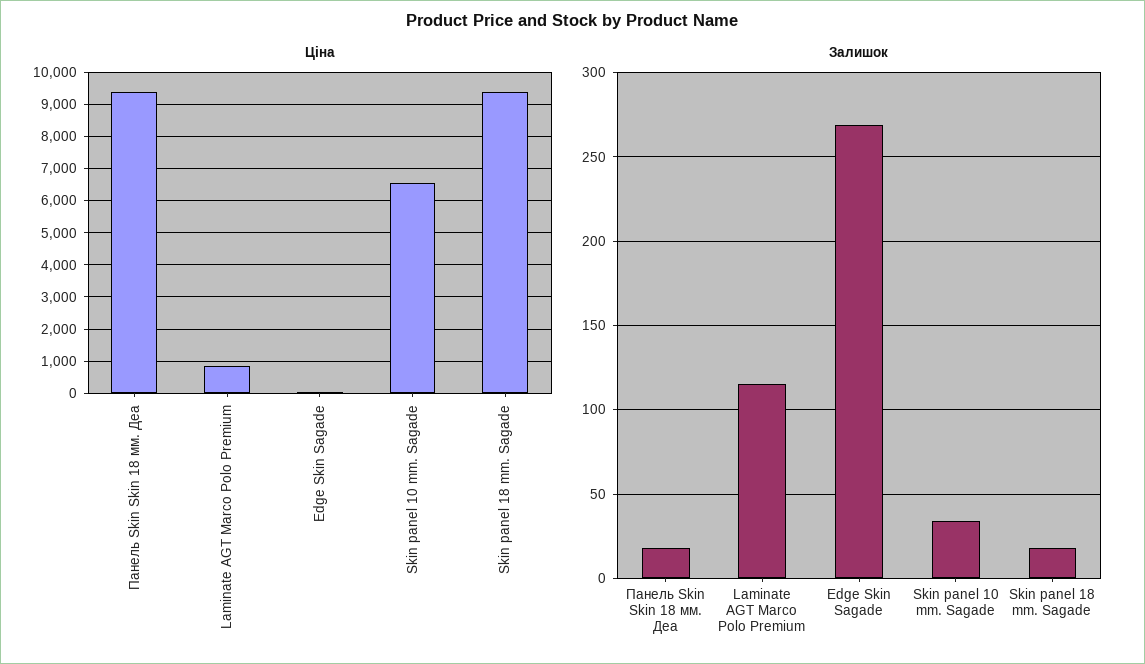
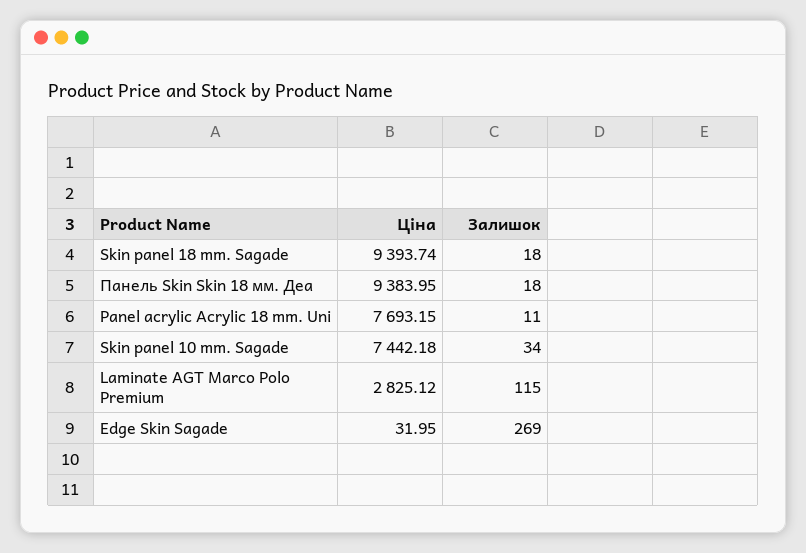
Ціна, Laminate AGT Marco Polo Premium: 800 -> 2825.12
Ціна, Skin panel 10 mm. Sagade: 6600 -> 7442.18
Ціна, Panel acrylic Acrylic 18 mm. Uni: none -> 7693.15
Залишок, Panel acrylic Acrylic 18 mm. Uni: none -> 11

